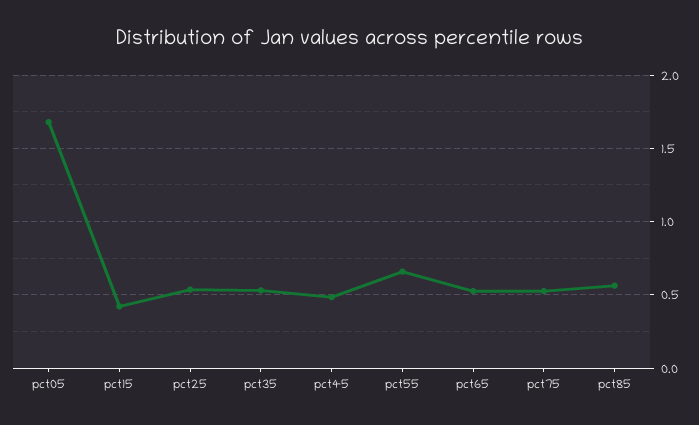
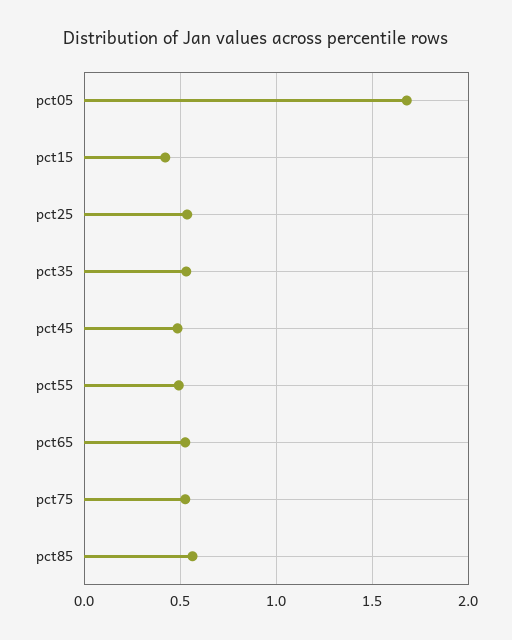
pct55: 0.65 -> 0.5

